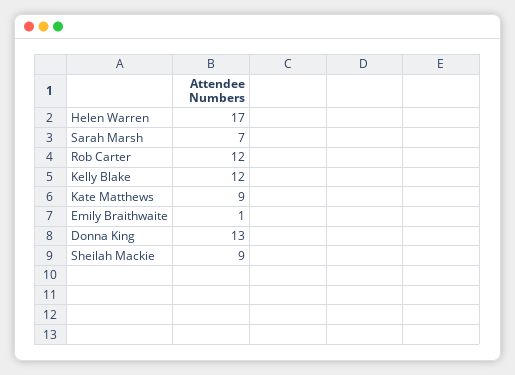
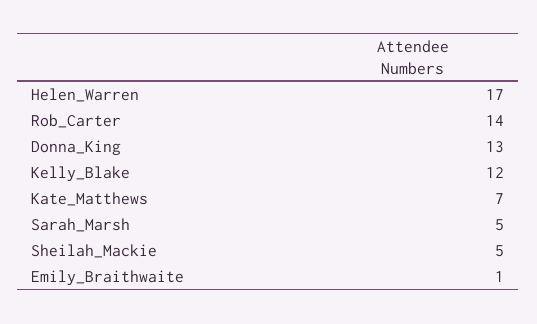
Sarah Marsh: 7 -> 5
Rob Carter: 12 -> 14
Kate Matthews: 9 -> 7
Sheilah Mackie: 9 -> 5

